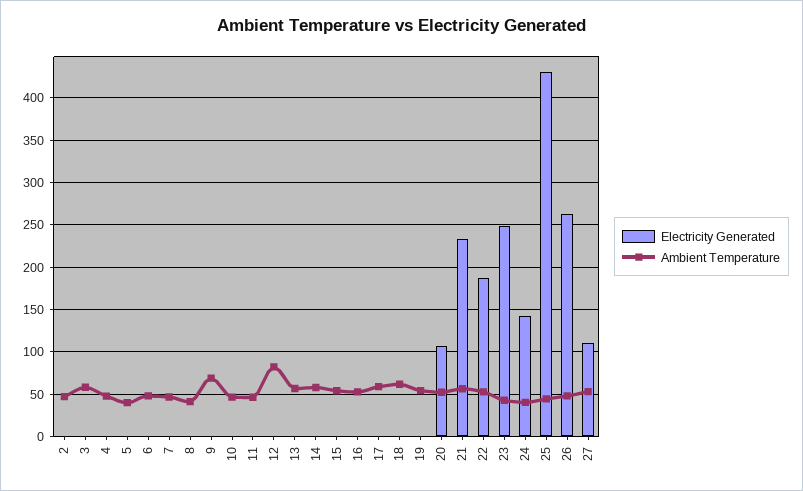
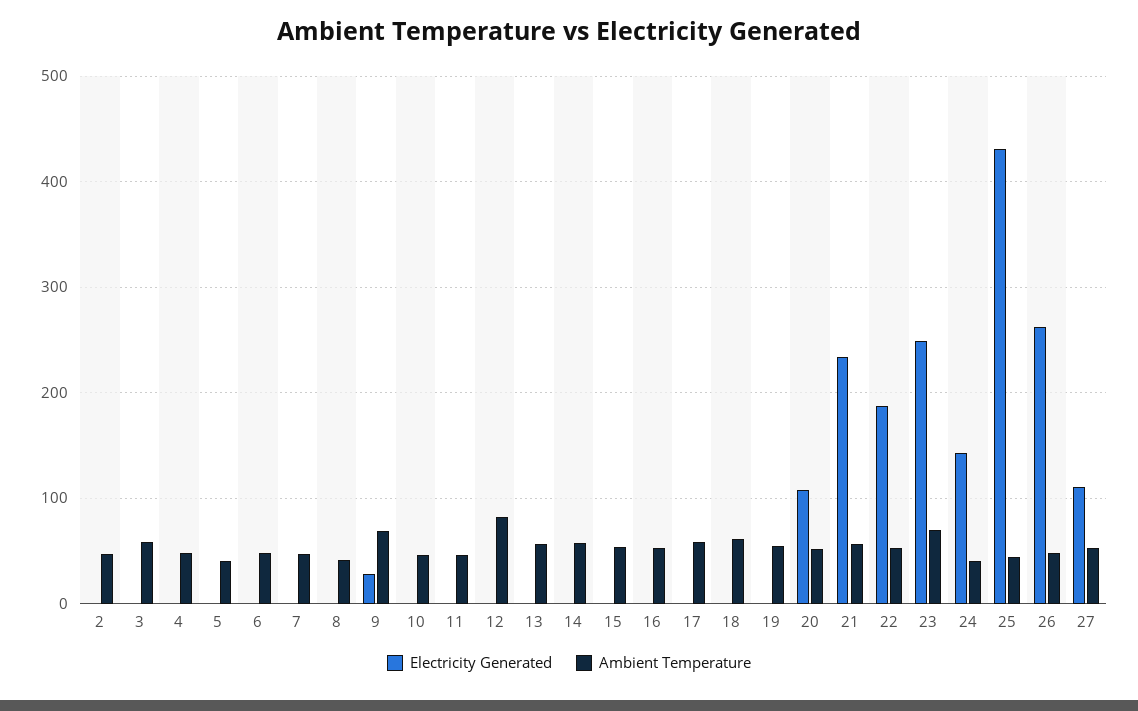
Electricity Generated, 9: 0 -> 30
Ambient Temperature, 23: 40 -> 70

